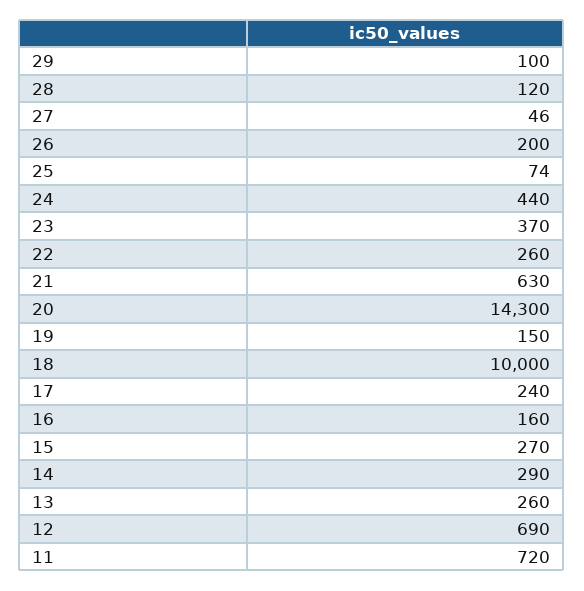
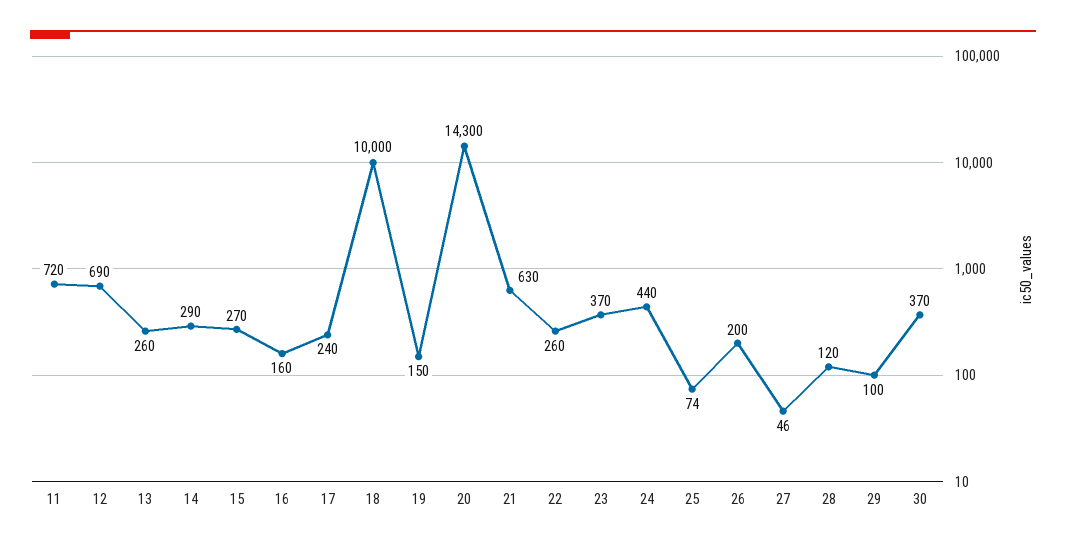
30: none -> 370

